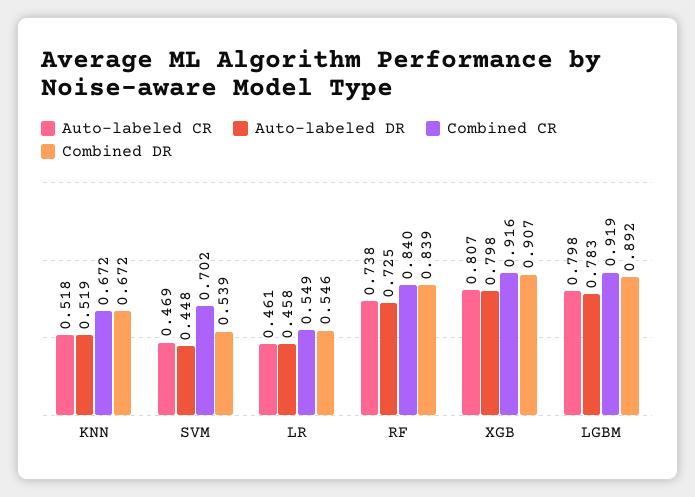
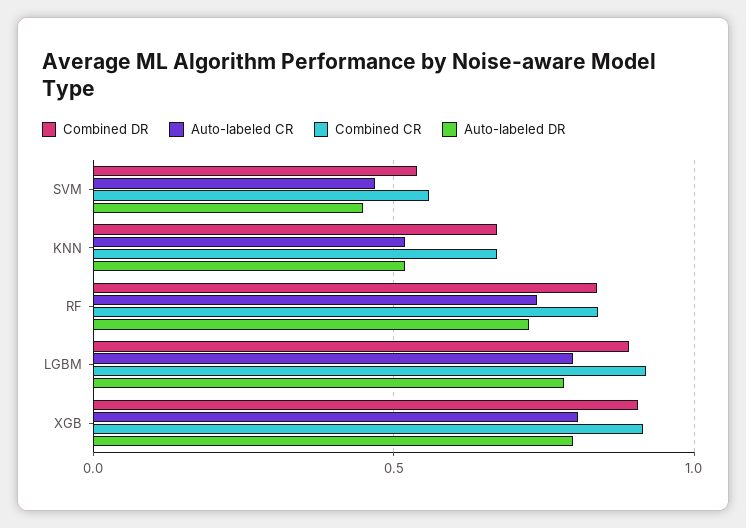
Combined CR, SVM: 0.702 -> 0.55
Auto-labeled CR, LR: 0.461 -> none
Auto-labeled DR, LR: 0.458 -> none
Combined CR, LR: 0.549 -> none
Combined DR, LR: 0.546 -> none

